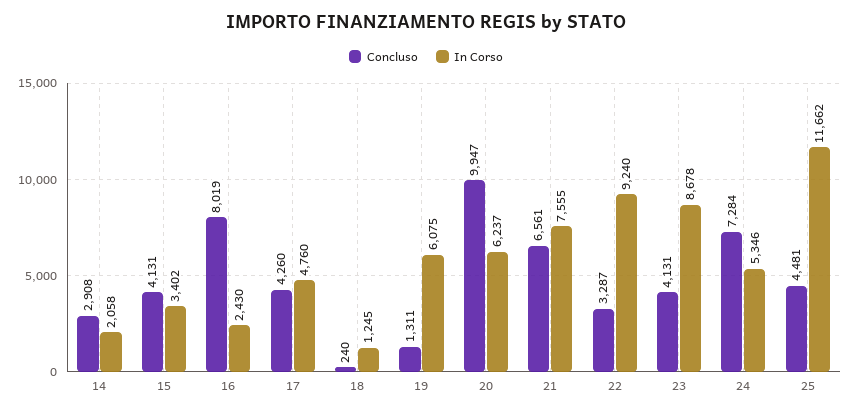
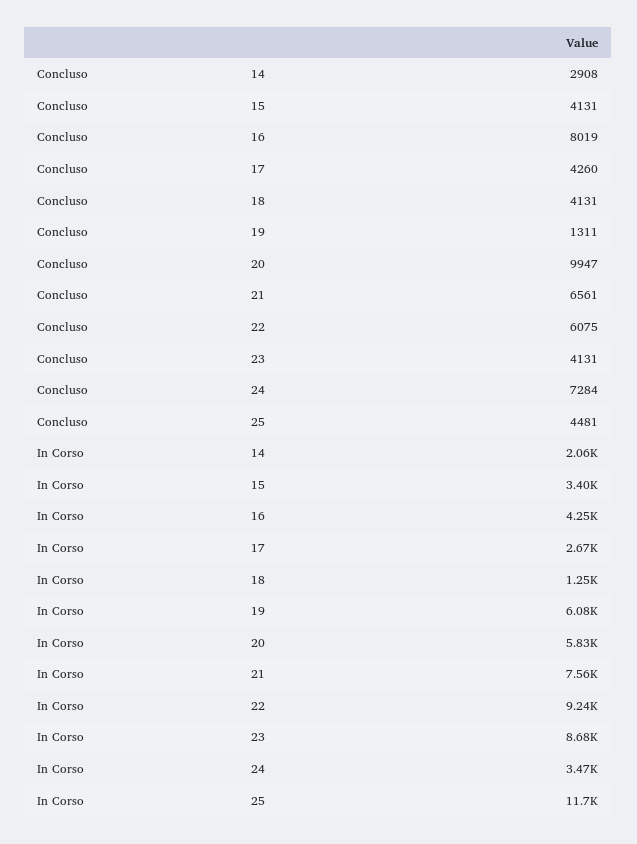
In Corso, 16: 2430 -> 4250
In Corso, 17: 4760 -> 2670
Concluso, 18: 240 -> 4131
In Corso, 20: 6237 -> 5830
Concluso, 22: 3287 -> 6075
In Corso, 24: 5346 -> 3470

